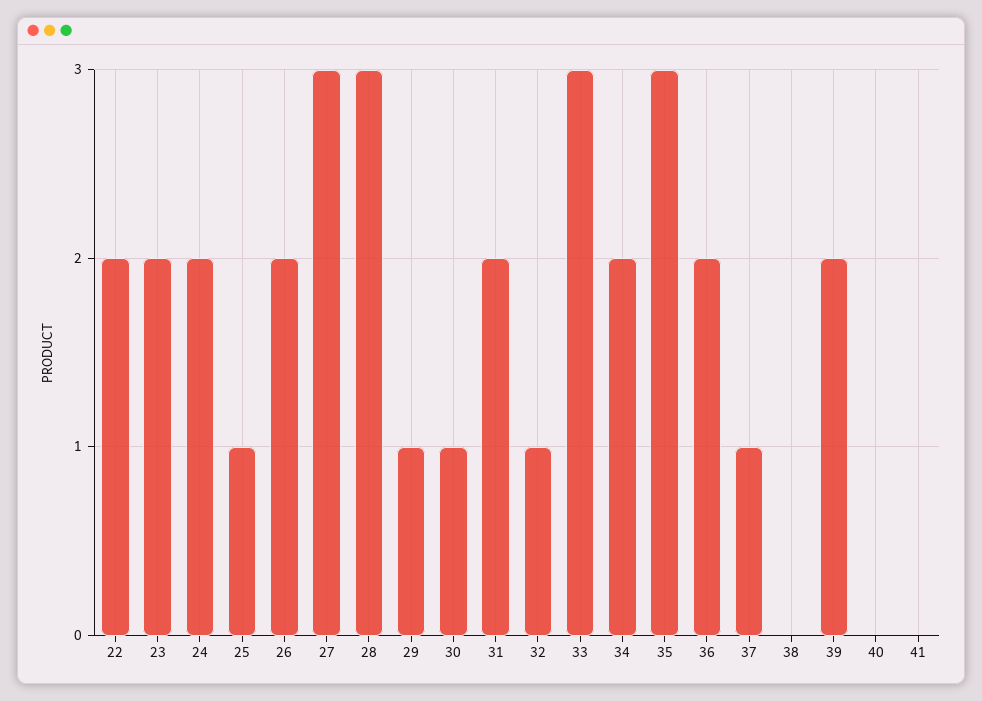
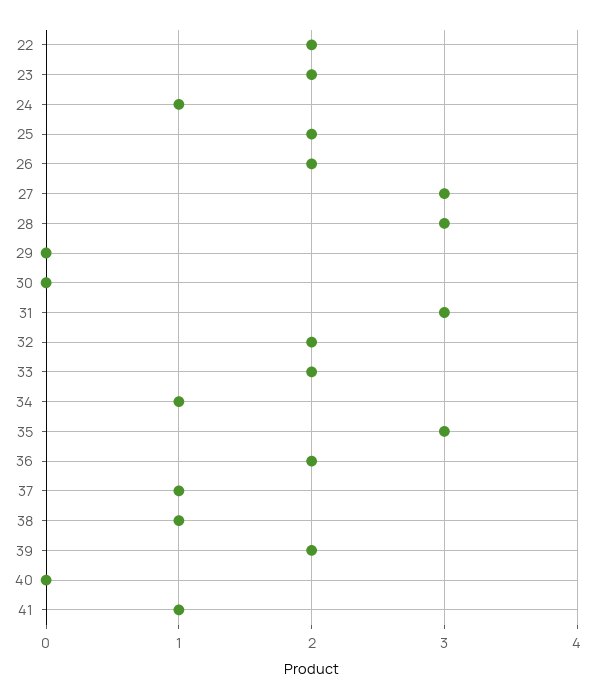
24: 2 -> 1
25: 1 -> 2
29: 1 -> 0
30: 1 -> 0
31: 2 -> 3
32: 1 -> 2
33: 3 -> 2
34: 2 -> 1
38: 0 -> 1
41: 0 -> 1

